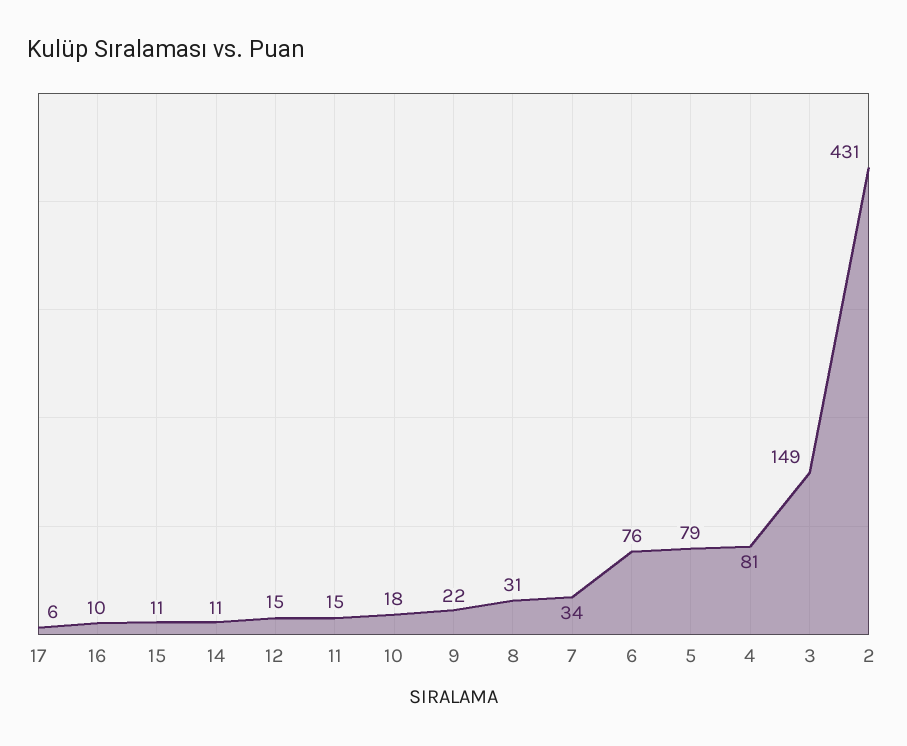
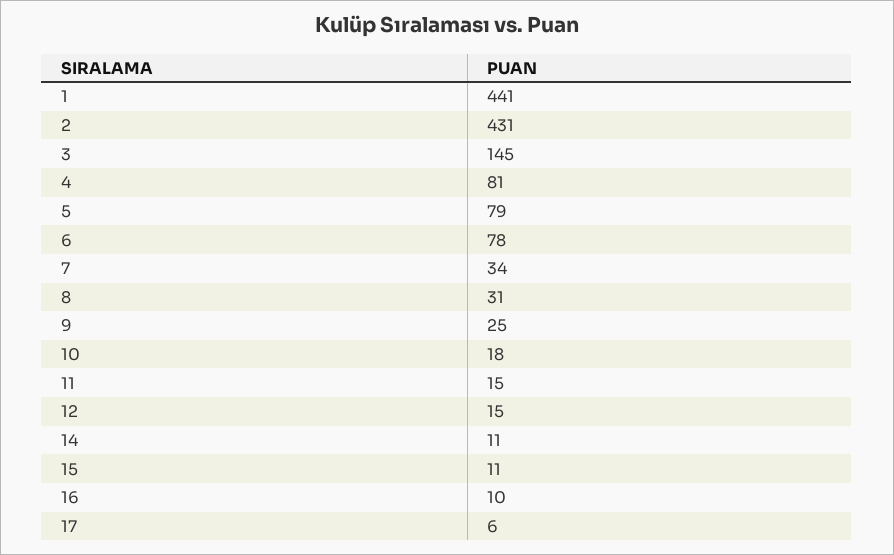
9: 22 -> 25
6: 76 -> 78
3: 149 -> 145
1: none -> 441

